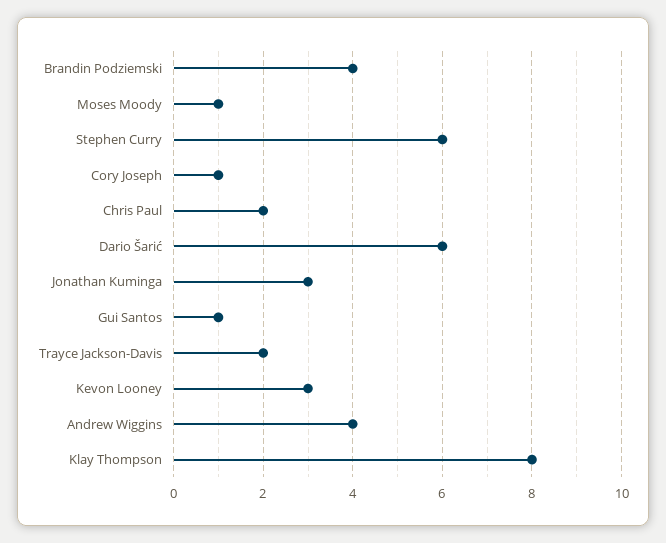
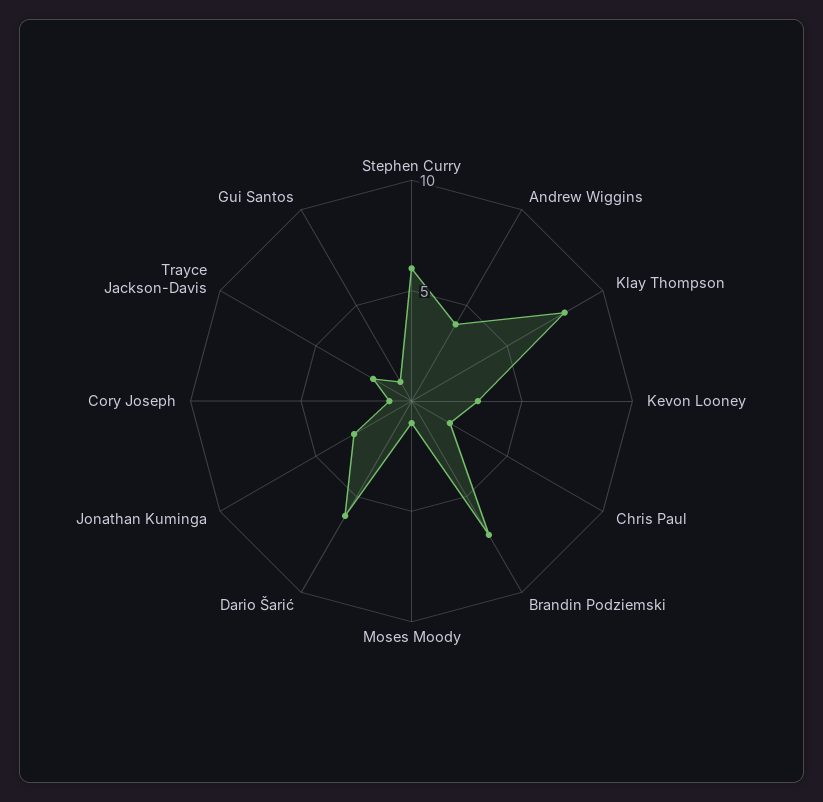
Brandin Podziemski: 4 -> 7

